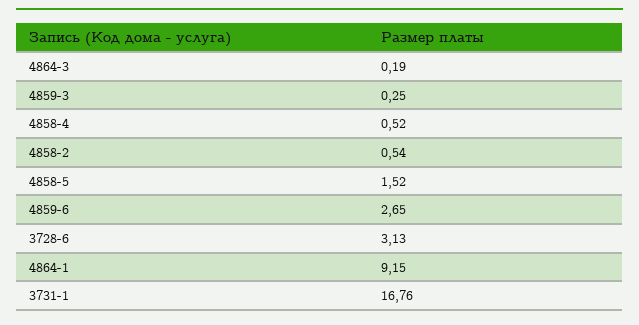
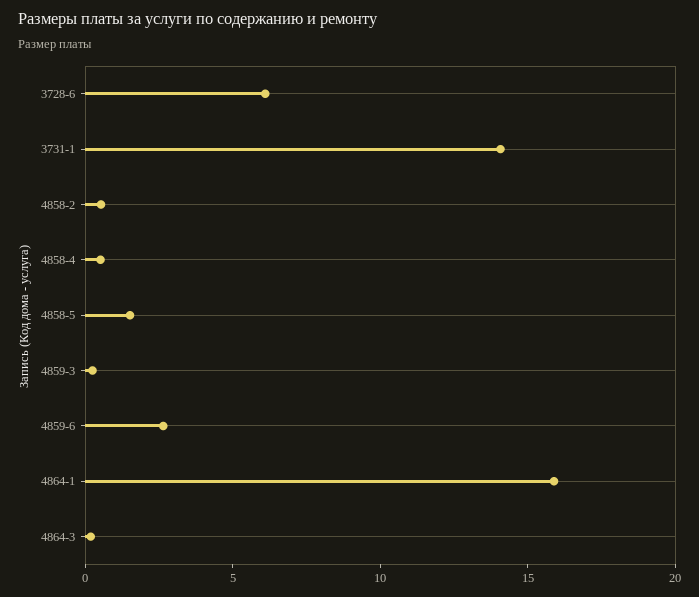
3728-6: 3.13 -> 6
4864-1: 9.15 -> 16
3731-1: 16.76 -> 14

